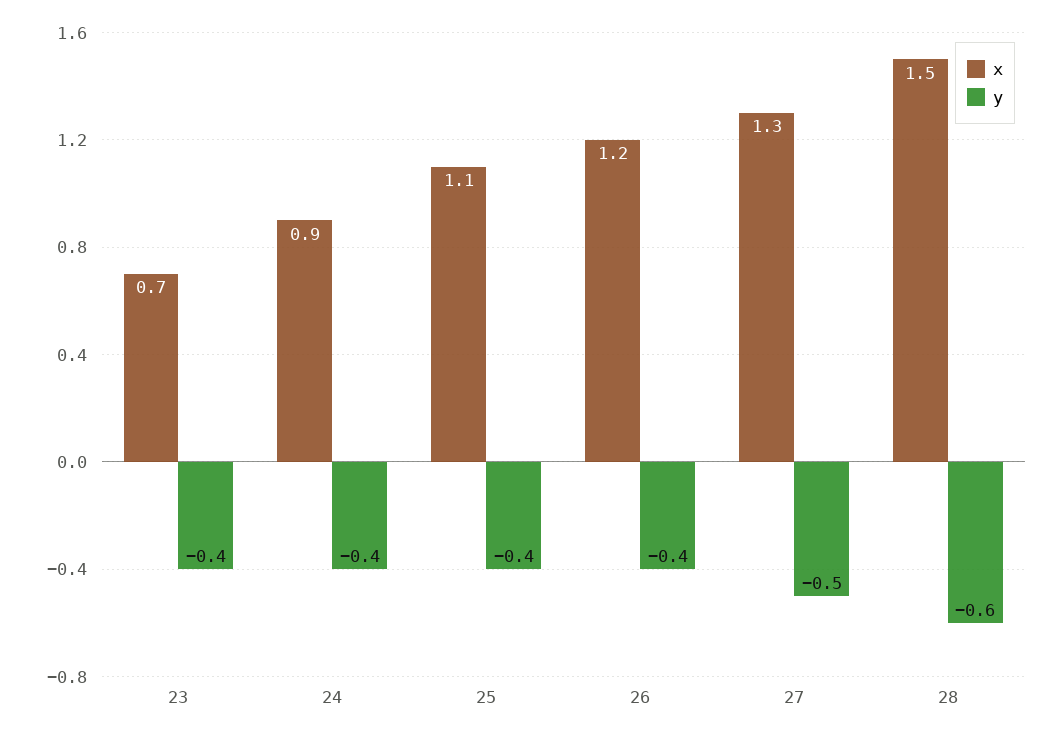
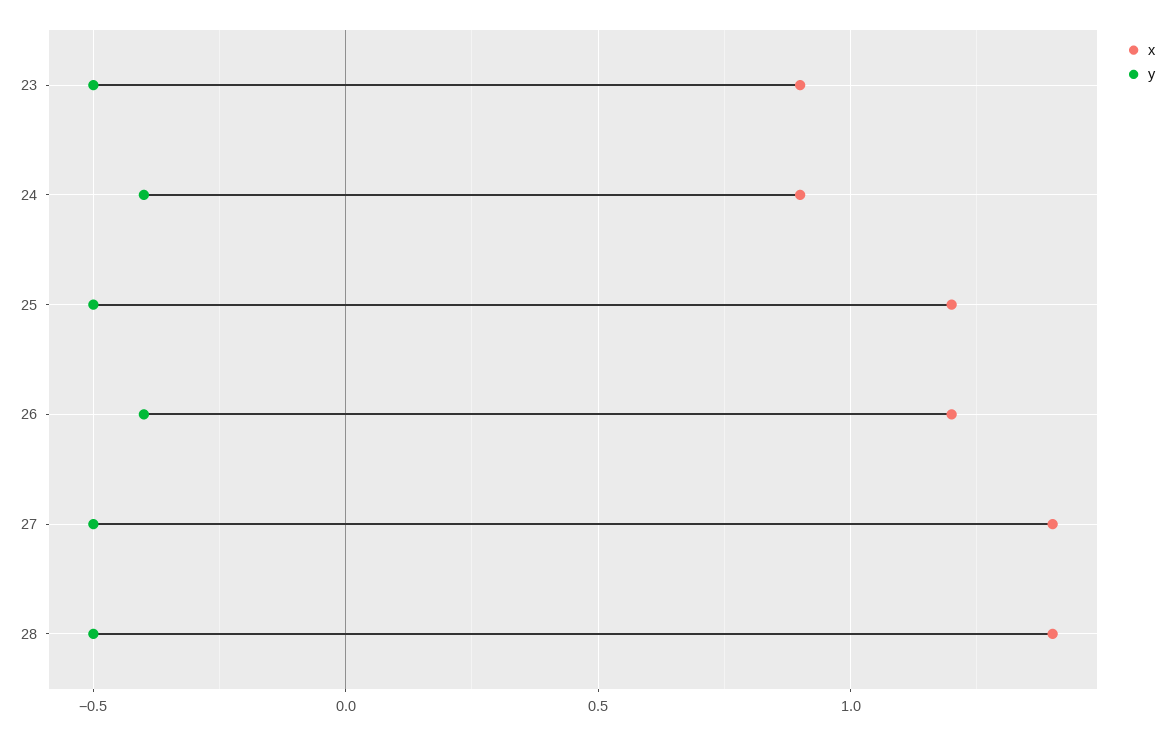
x, 23: 0.7 -> 0.9
y, 23: -0.4 -> -0.5
x, 25: 1.1 -> 1.2
y, 25: -0.4 -> -0.5
x, 27: 1.3 -> 1.4
x, 28: 1.5 -> 1.4
y, 28: -0.6 -> -0.5

